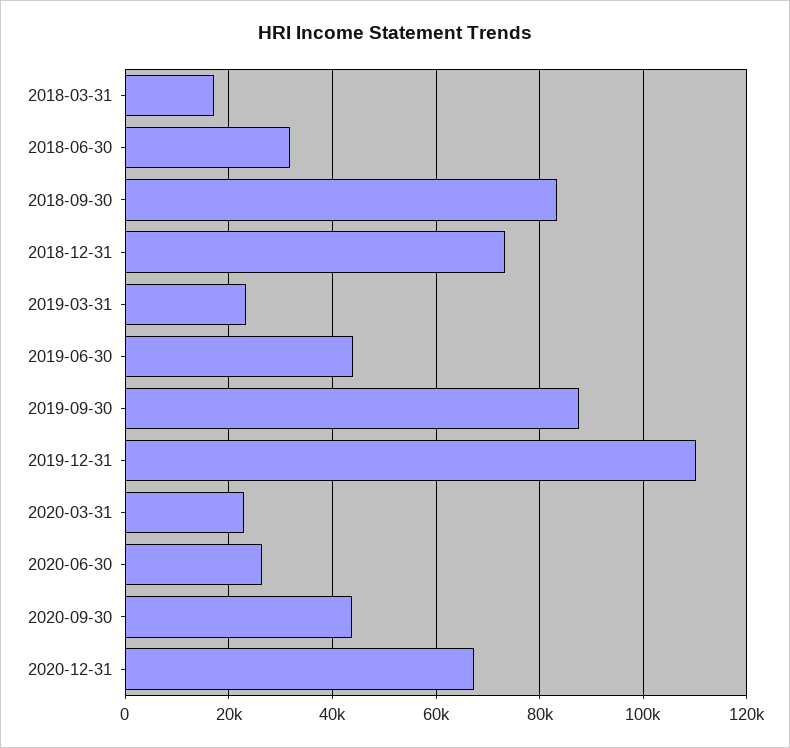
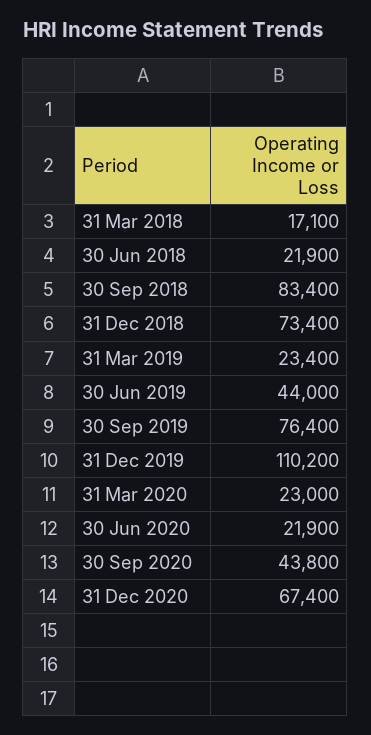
2018-06-30: 32000 -> 21900
2019-09-30: 88000 -> 76400
2020-06-30: 26000 -> 21900

